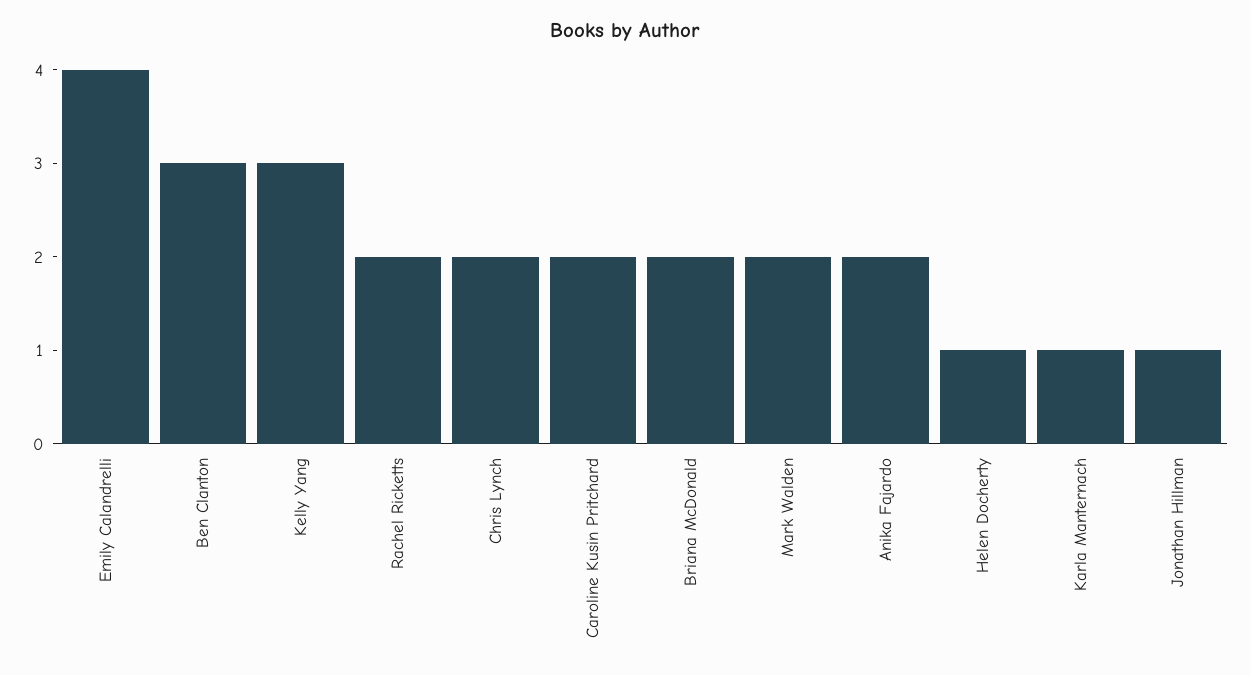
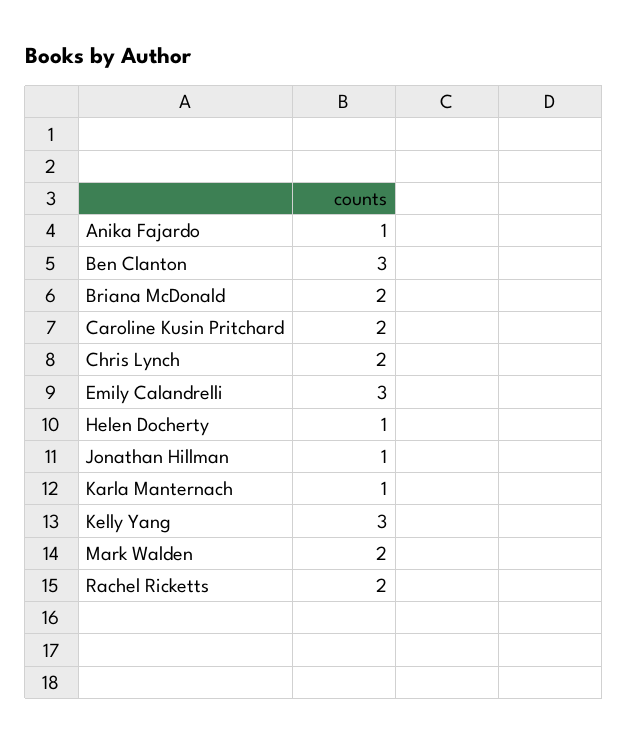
Emily Calandrelli: 4 -> 3
Anika Fajardo: 2 -> 1

